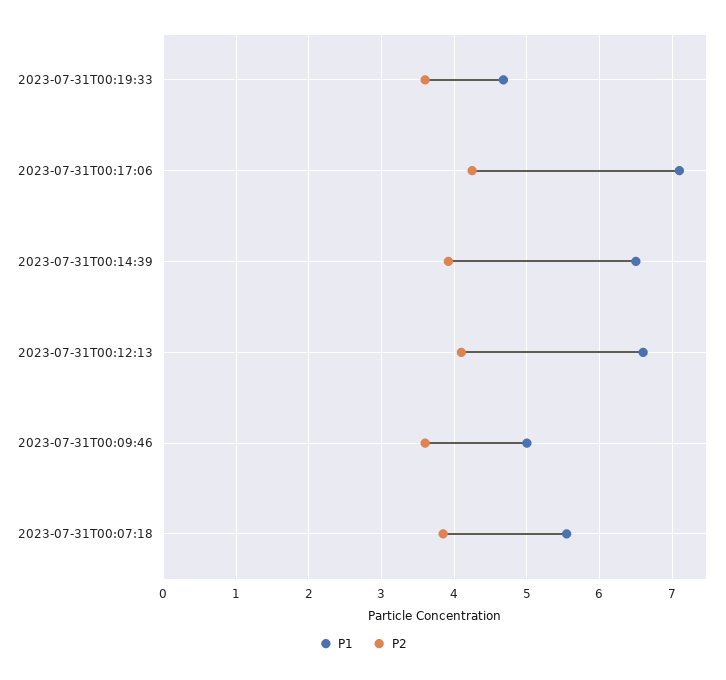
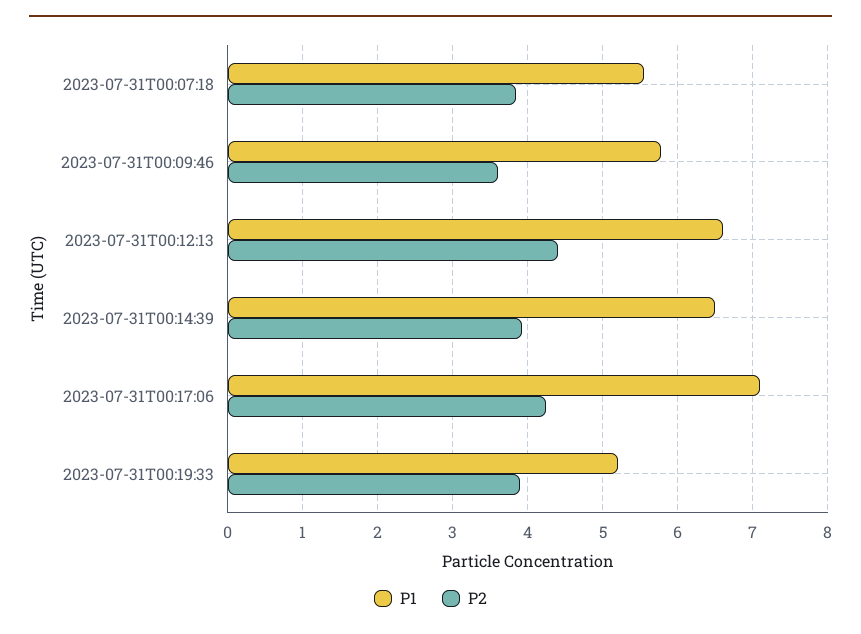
P1, 2023-07-31T00:19:33: 4.7 -> 5.2
P2, 2023-07-31T00:19:33: 3.6 -> 3.9
P2, 2023-07-31T00:12:13: 4.1 -> 4.4
P1, 2023-07-31T00:09:46: 5 -> 5.8

